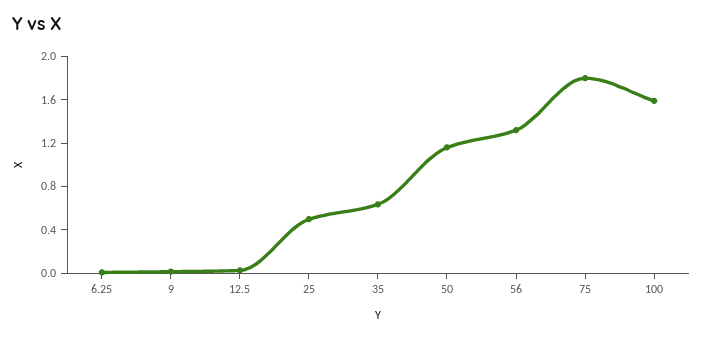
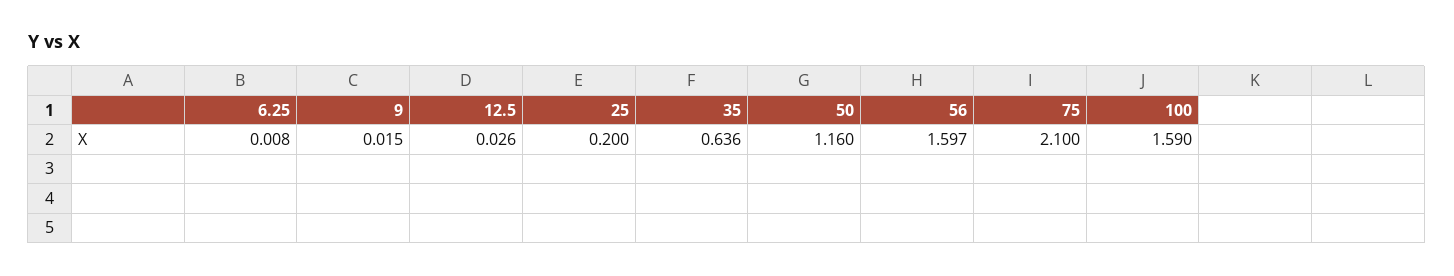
25: 0.5 -> 0.2
56: 1.3 -> 1.597
75: 1.8 -> 2.1

